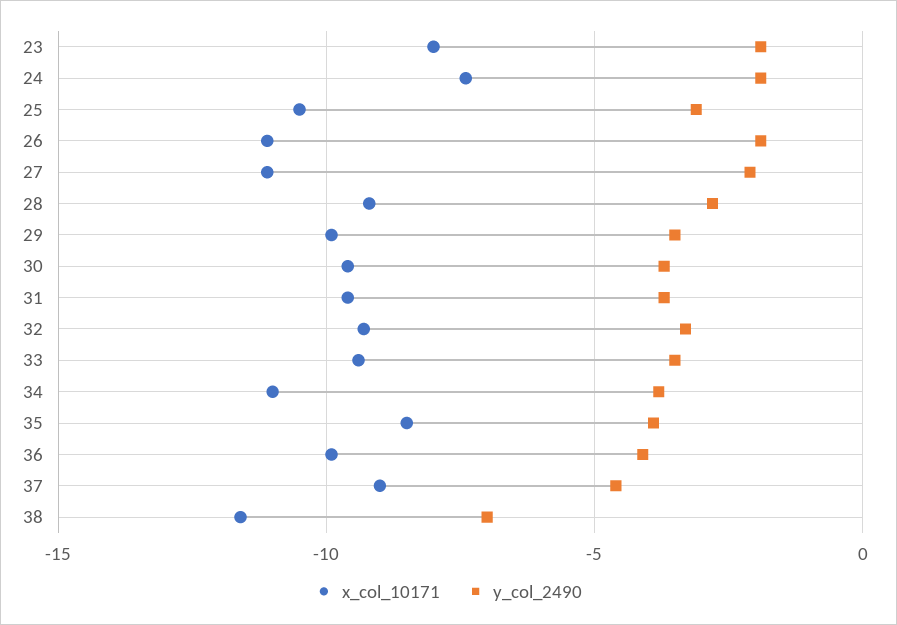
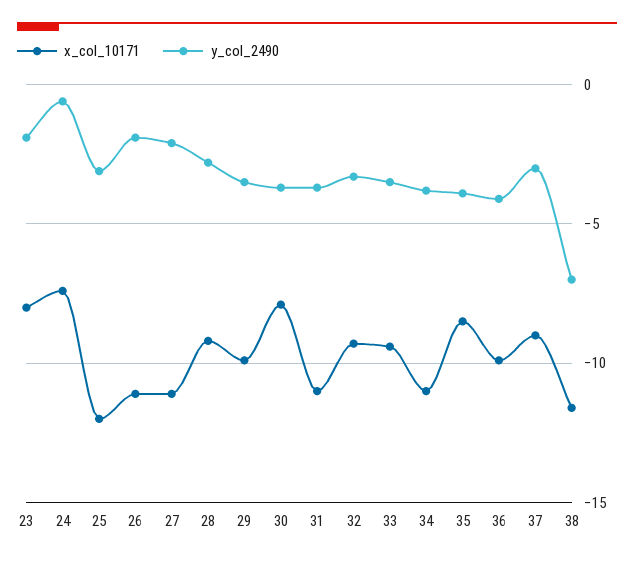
y_col_2490, 24: -2 -> -0.5
x_col_10171, 25: -10.5 -> -12
x_col_10171, 30: -9.5 -> -8
x_col_10171, 31: -9.5 -> -11
y_col_2490, 37: -4.5 -> -3

